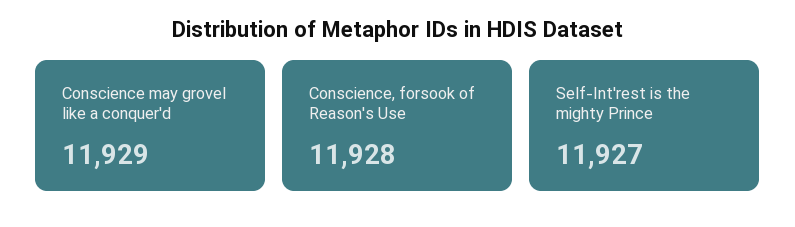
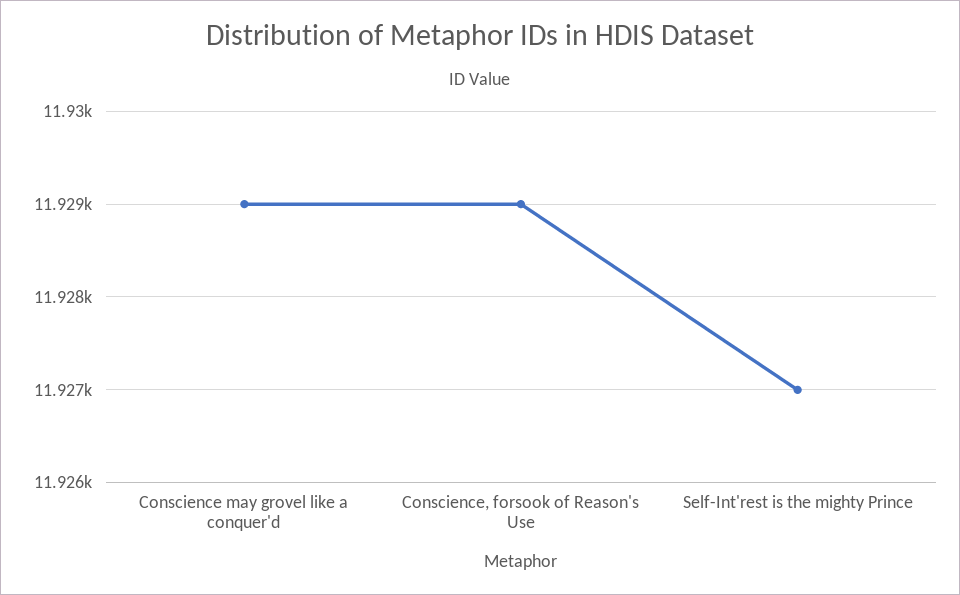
Conscience, forsook of Reason's Use: 11928 -> 11929

